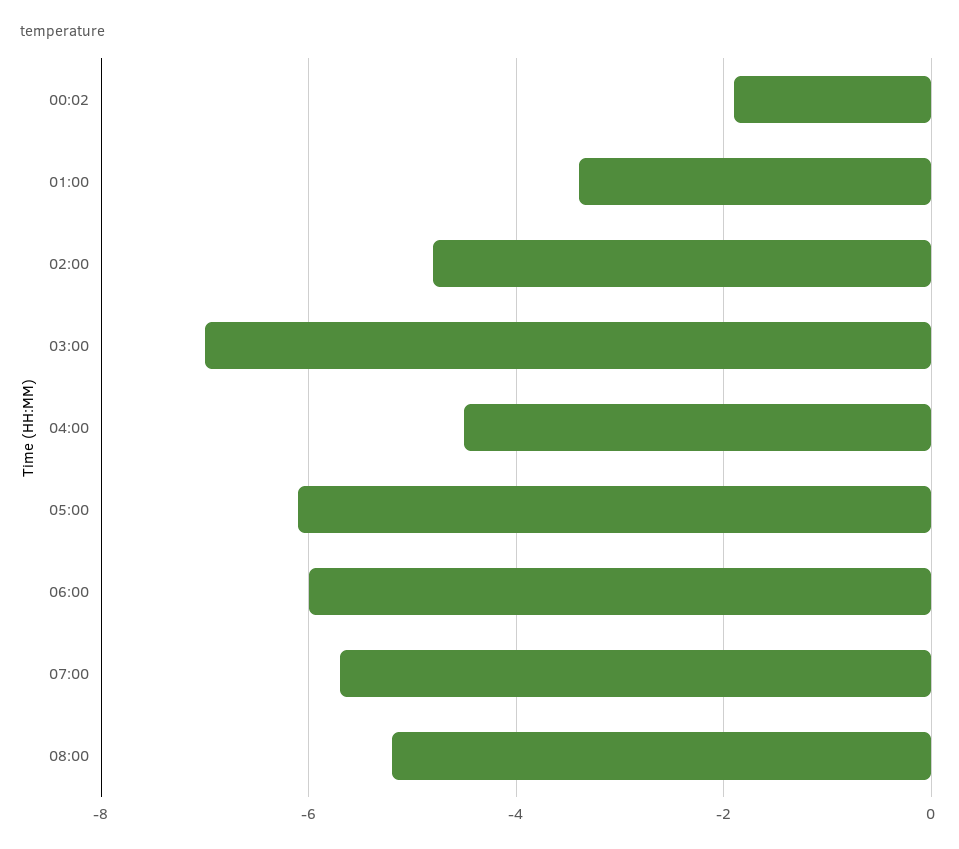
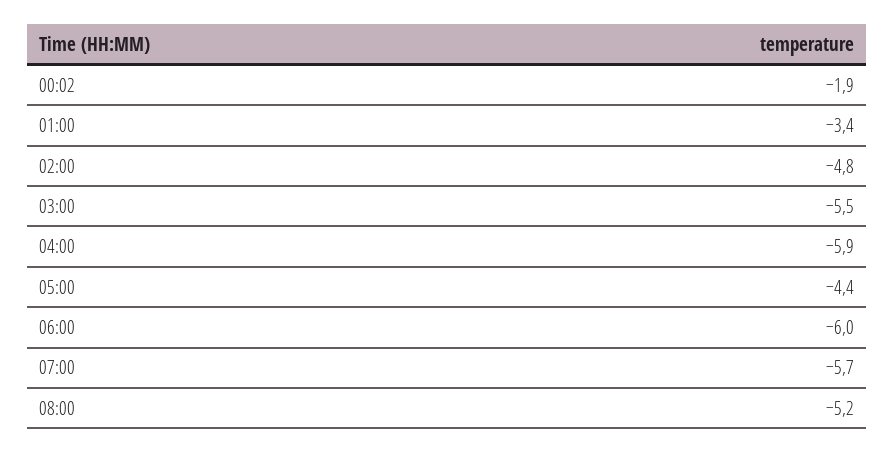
03:00: -7 -> -5.5
04:00: -4.5 -> -5.9
05:00: -6 -> -4.4

